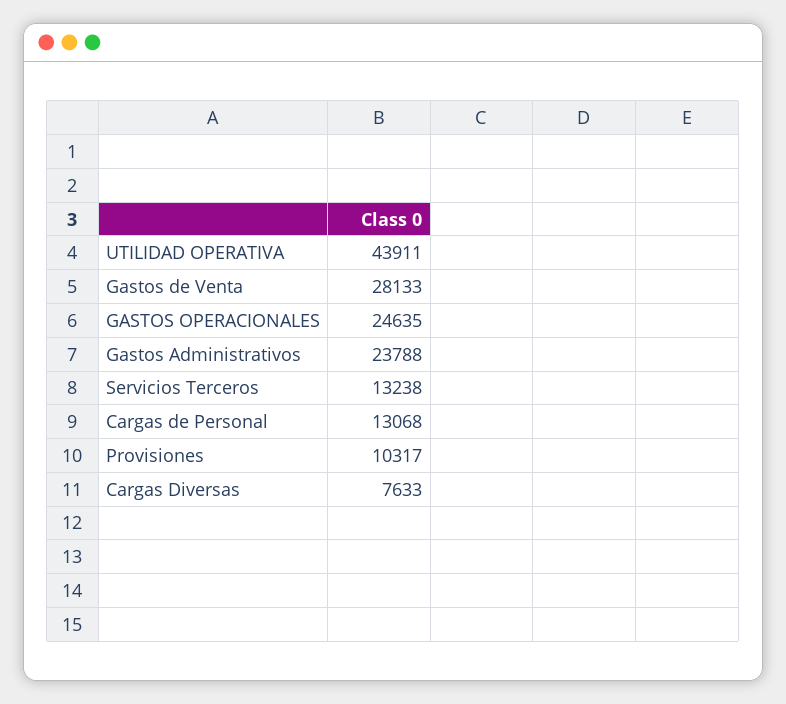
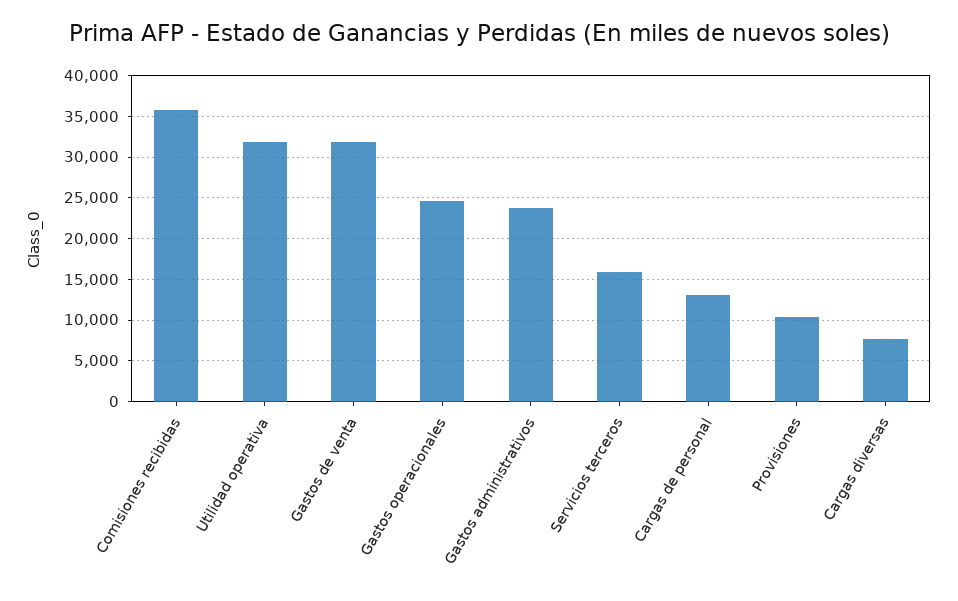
UTILIDAD OPERATIVA: 43911 -> 32000
Gastos de Venta: 28133 -> 32000
Servicios Terceros: 13238 -> 16000
Comisiones recibidas: none -> 36000

